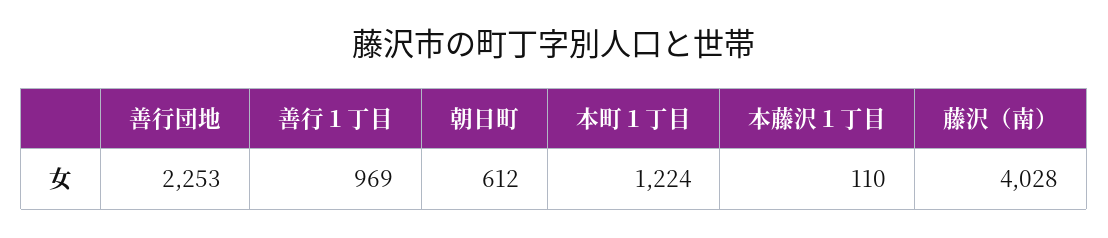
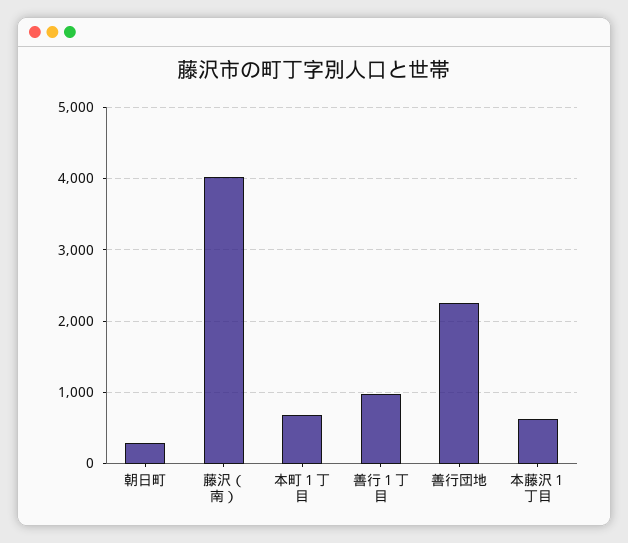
朝日町: 612 -> 300
本町１丁目: 1224 -> 700
本藤沢１丁目: 110 -> 600

